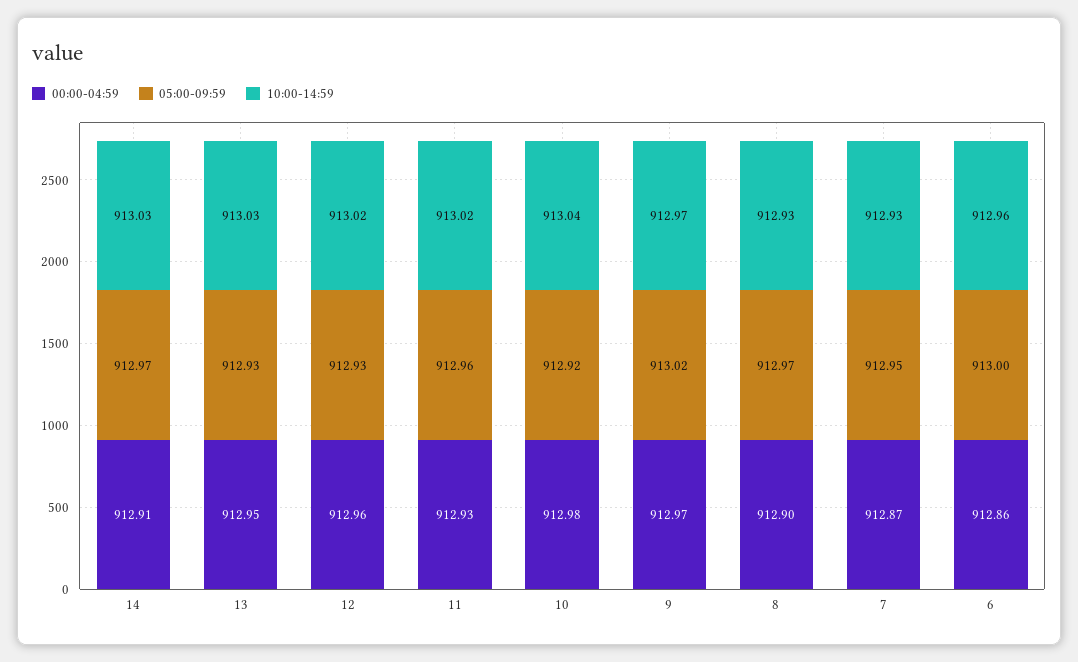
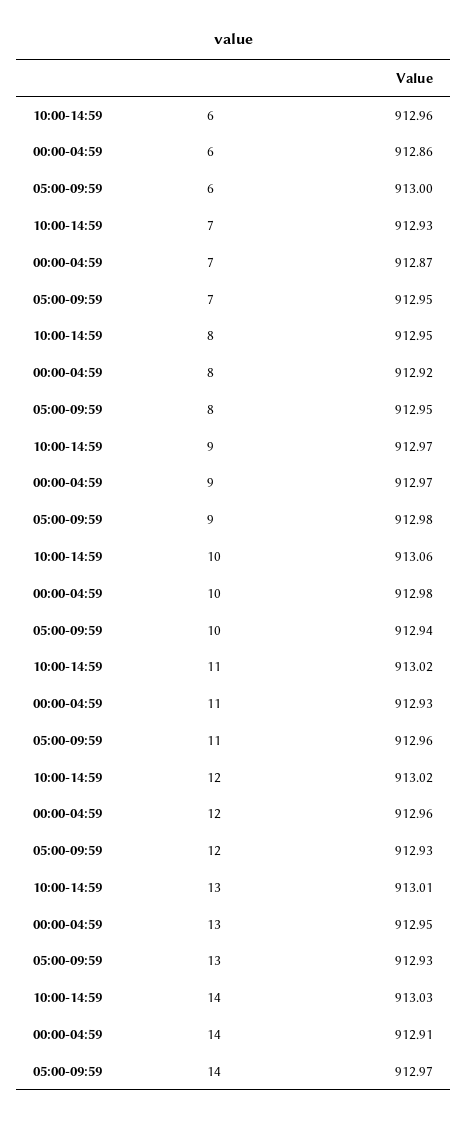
10:00-14:59, 13: 913.03 -> 913.01
05:00-09:59, 10: 912.92 -> 912.94
10:00-14:59, 10: 913.04 -> 913.06
05:00-09:59, 9: 913.02 -> 912.98
00:00-04:59, 8: 912.9 -> 912.92
05:00-09:59, 8: 912.97 -> 912.95
10:00-14:59, 8: 912.93 -> 912.95

